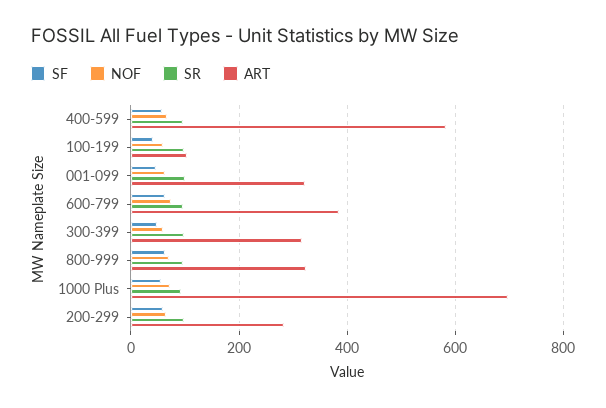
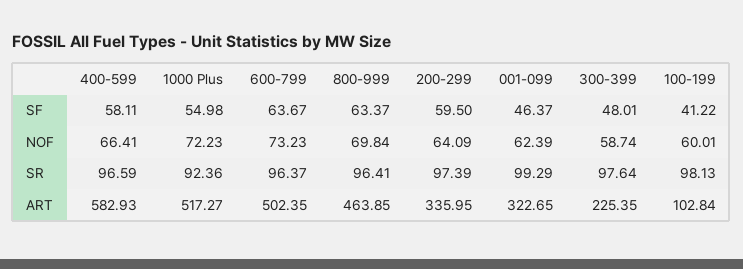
ART, 600-799: 380 -> 502.35
ART, 300-399: 320 -> 225.35
ART, 800-999: 320 -> 463.85
ART, 1000 Plus: 700 -> 517.27
ART, 200-299: 280 -> 335.95

